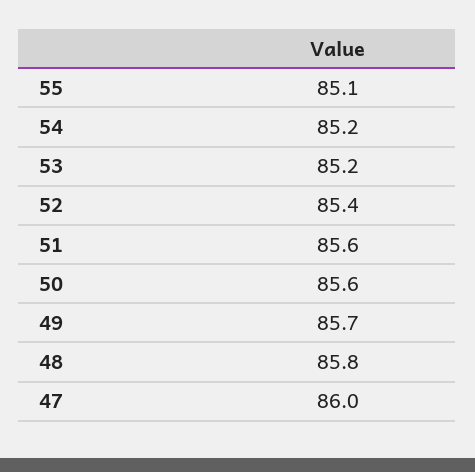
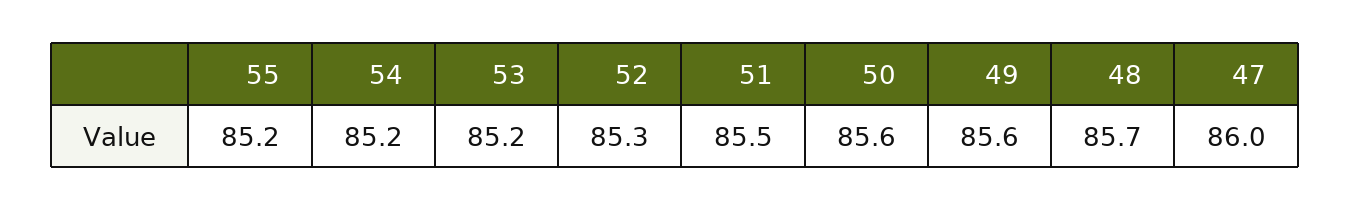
55: 85.1 -> 85.2
52: 85.4 -> 85.3
51: 85.6 -> 85.5
49: 85.7 -> 85.6
48: 85.8 -> 85.7

